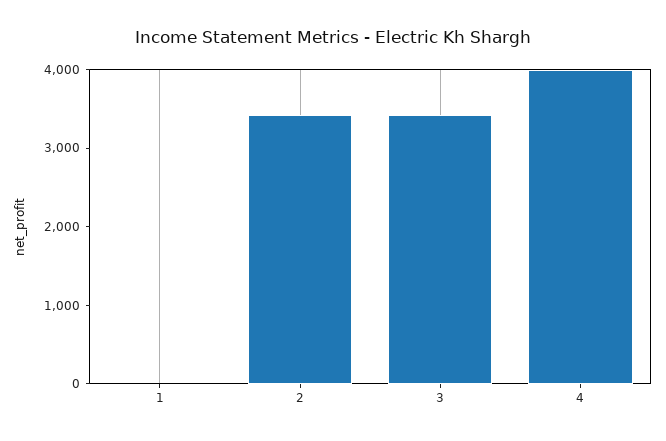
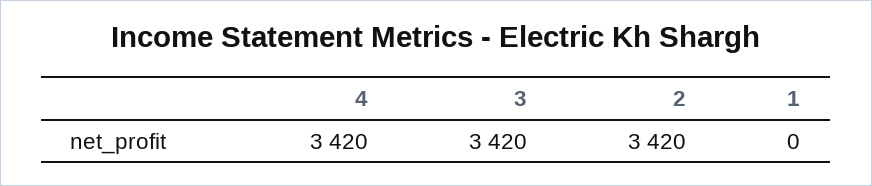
4: 4000 -> 3420

